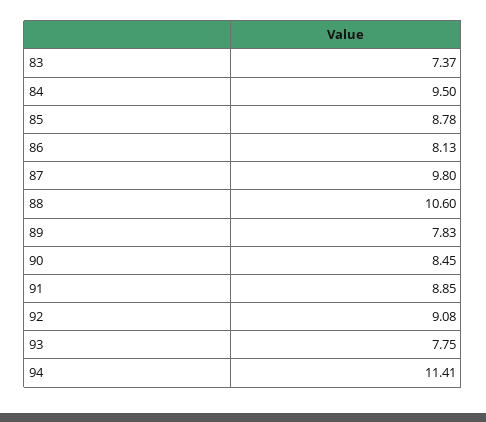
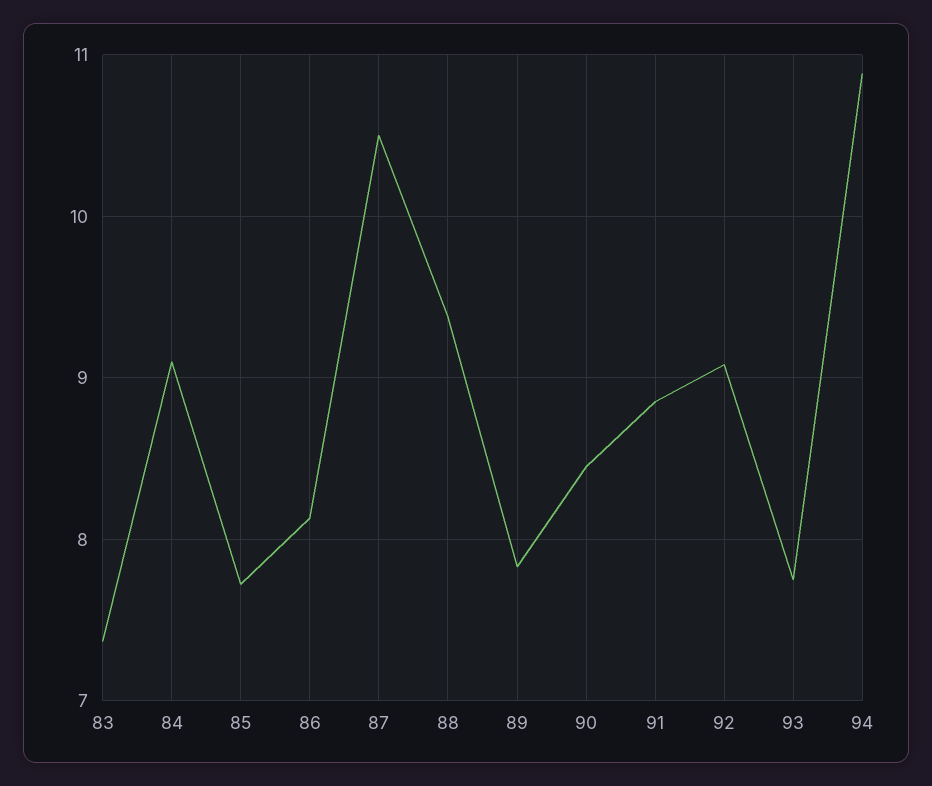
84: 9.5 -> 9.1
85: 8.78 -> 7.7
87: 9.8 -> 10.5
88: 10.6 -> 9.4
94: 11.41 -> 10.9

